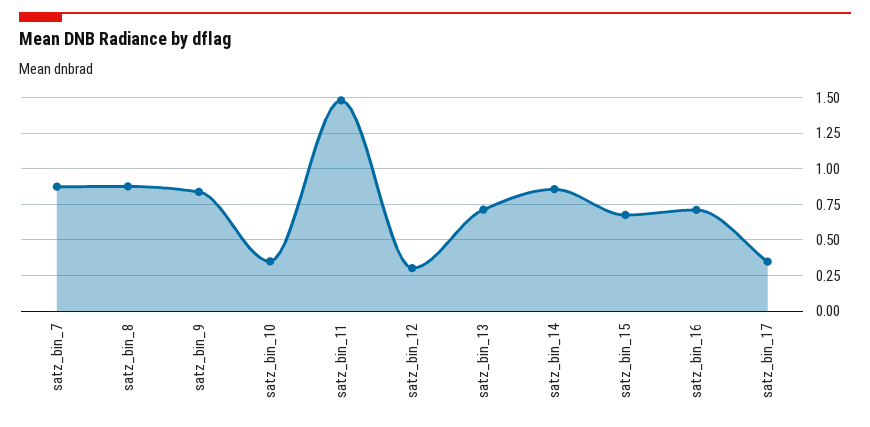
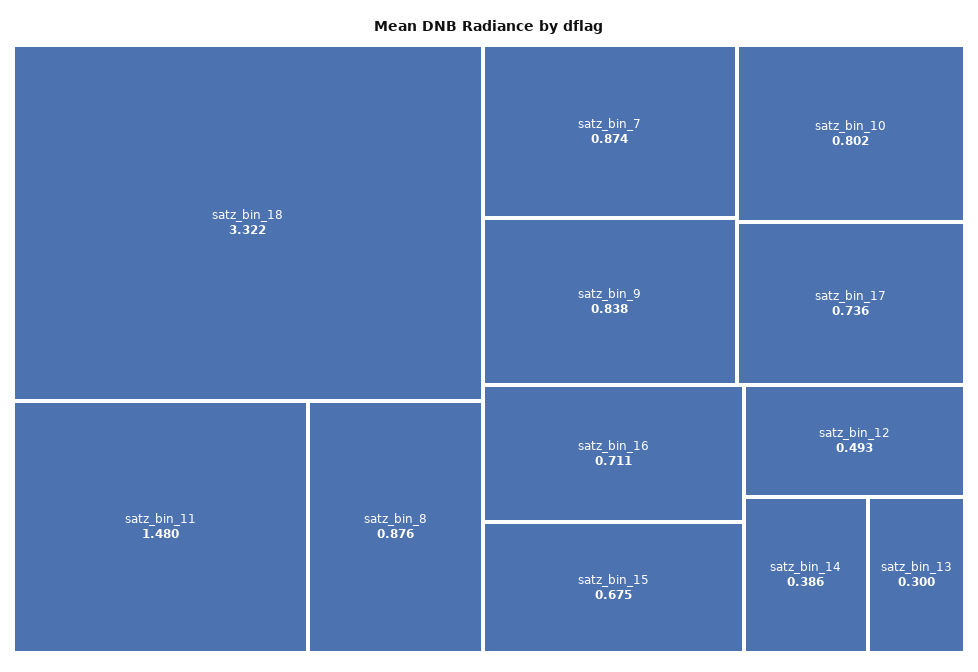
satz_bin_10: 0.35 -> 0.802
satz_bin_12: 0.3 -> 0.493
satz_bin_13: 0.7 -> 0.3
satz_bin_14: 0.85 -> 0.386
satz_bin_17: 0.35 -> 0.736
satz_bin_18: none -> 3.322

